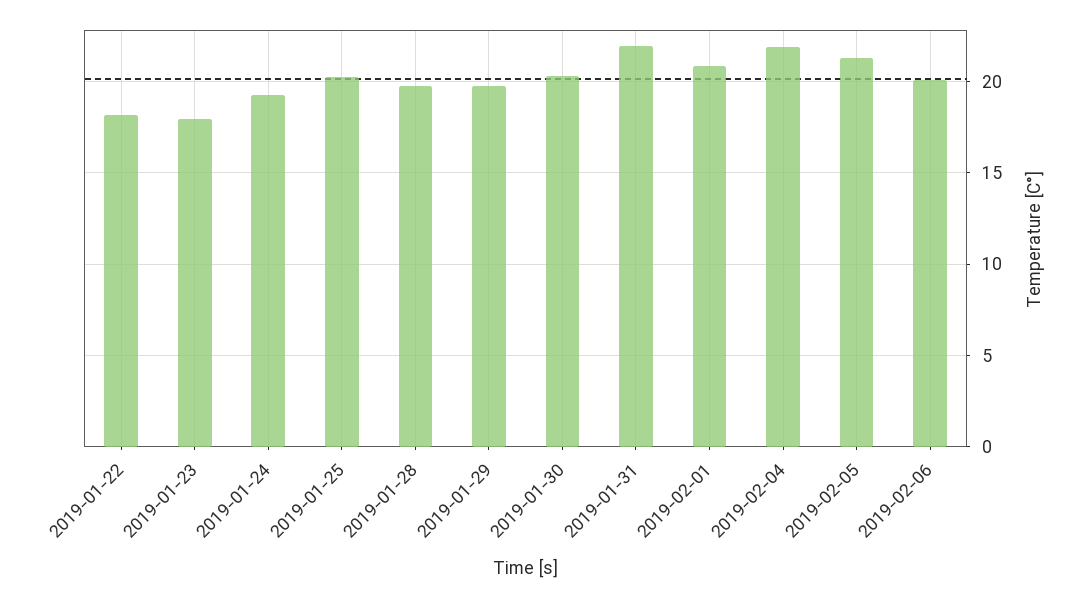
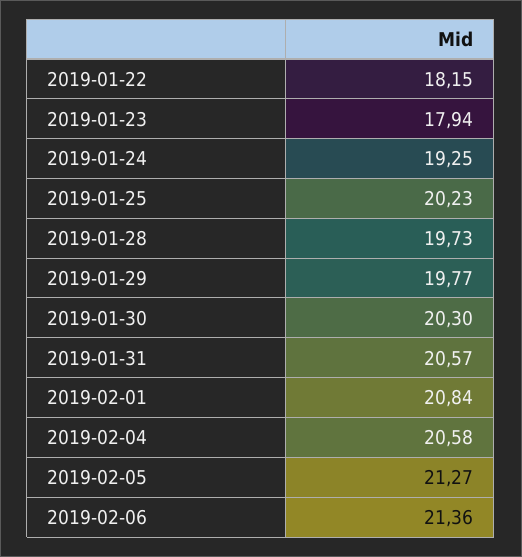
2019-01-31: 22 -> 20.57
2019-02-04: 22 -> 20.58
2019-02-06: 20 -> 21.36

